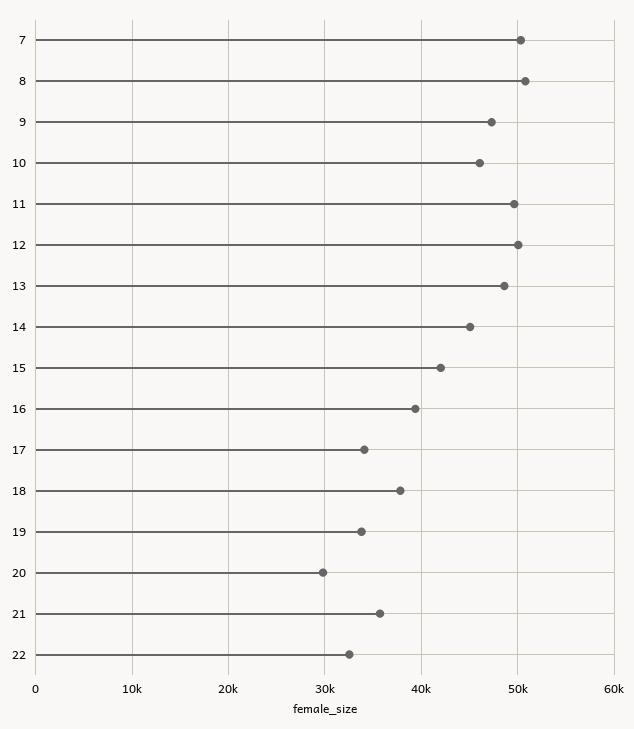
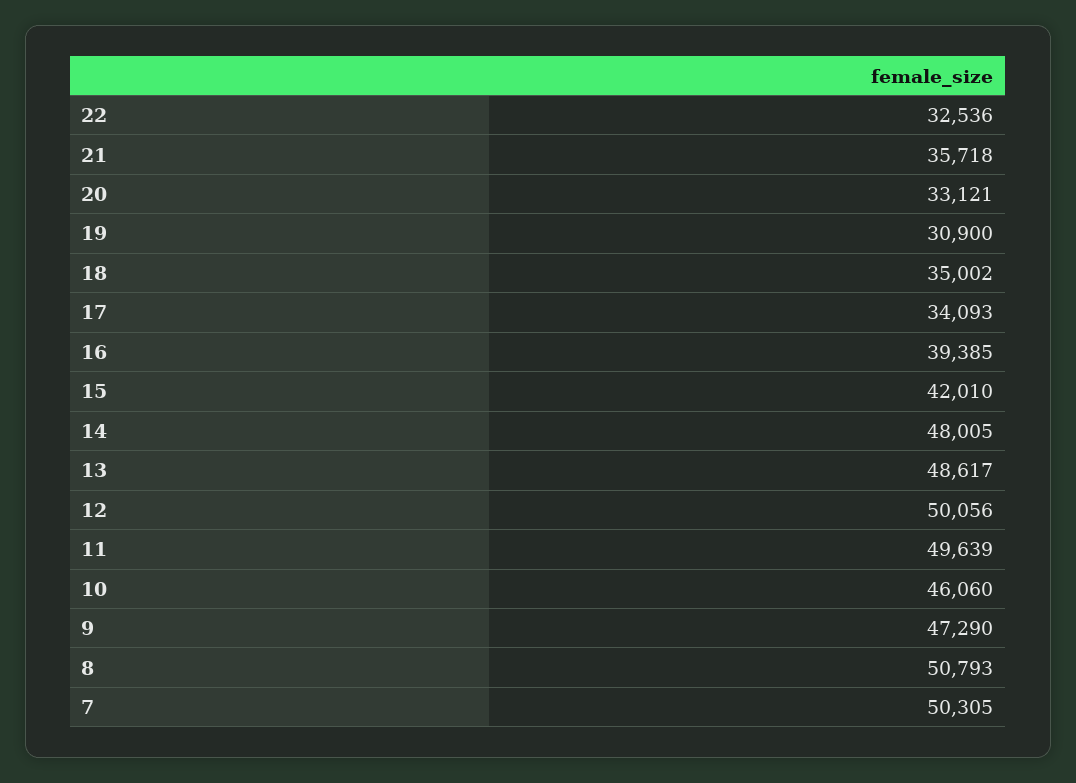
14: 45000 -> 48005
18: 38000 -> 35002
19: 34000 -> 30900
20: 30000 -> 33121

